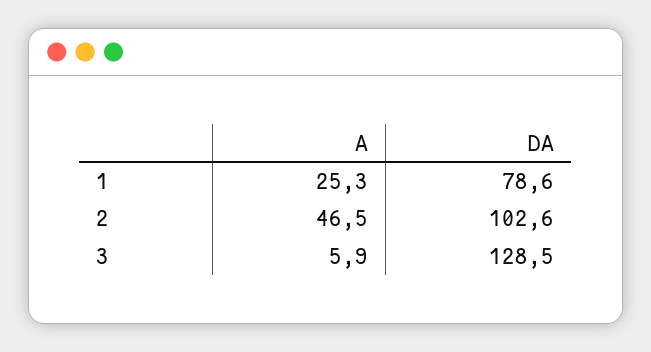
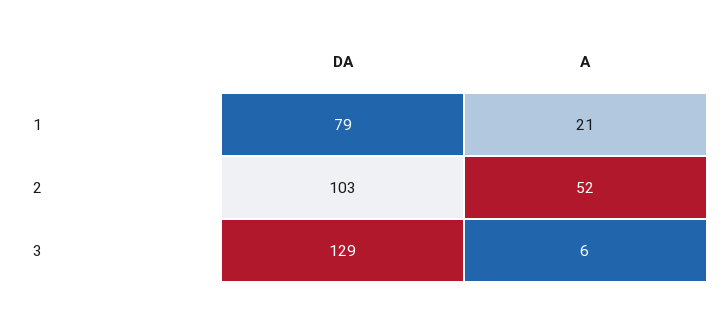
A, 1: 25.3 -> 21
A, 2: 46.5 -> 52

